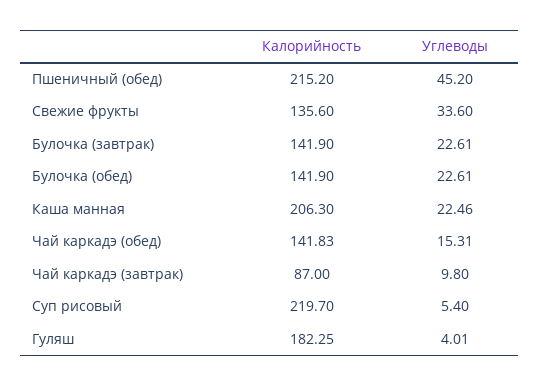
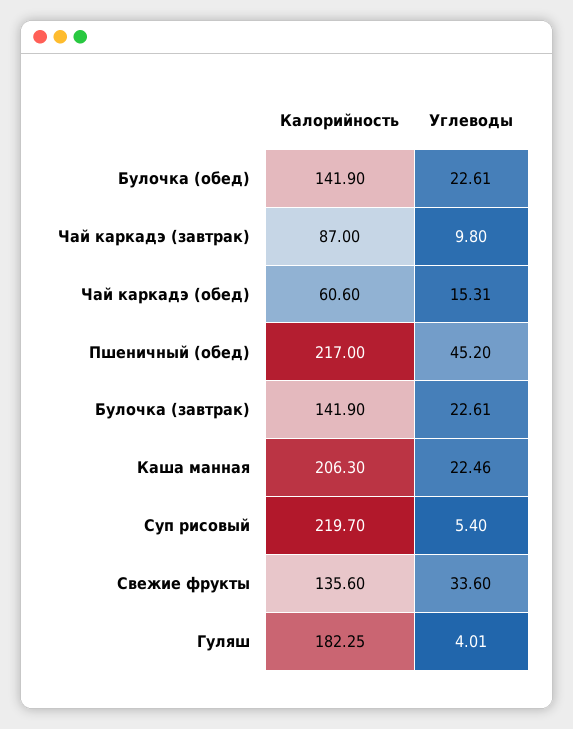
Калорийность, Пшеничный (обед): 215.2 -> 217
Калорийность, Чай каркадэ (обед): 141.83 -> 60.6

